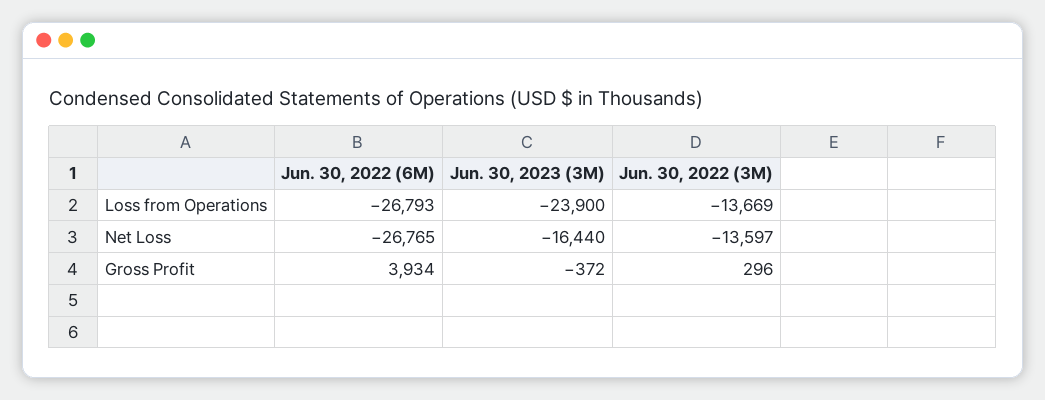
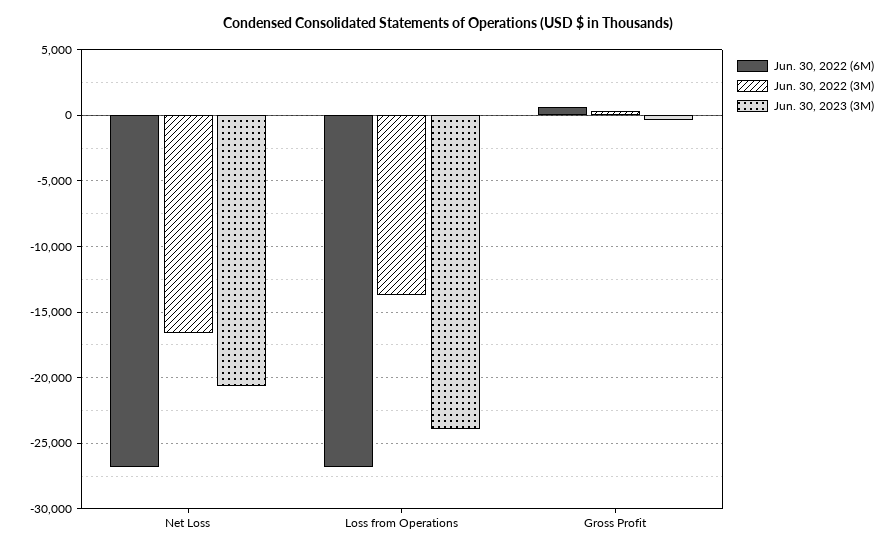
Jun. 30, 2023 (3M), Net Loss: -16440 -> -20500
Jun. 30, 2022 (3M), Net Loss: -13597 -> -16500
Jun. 30, 2022 (6M), Gross Profit: 3934 -> 500

